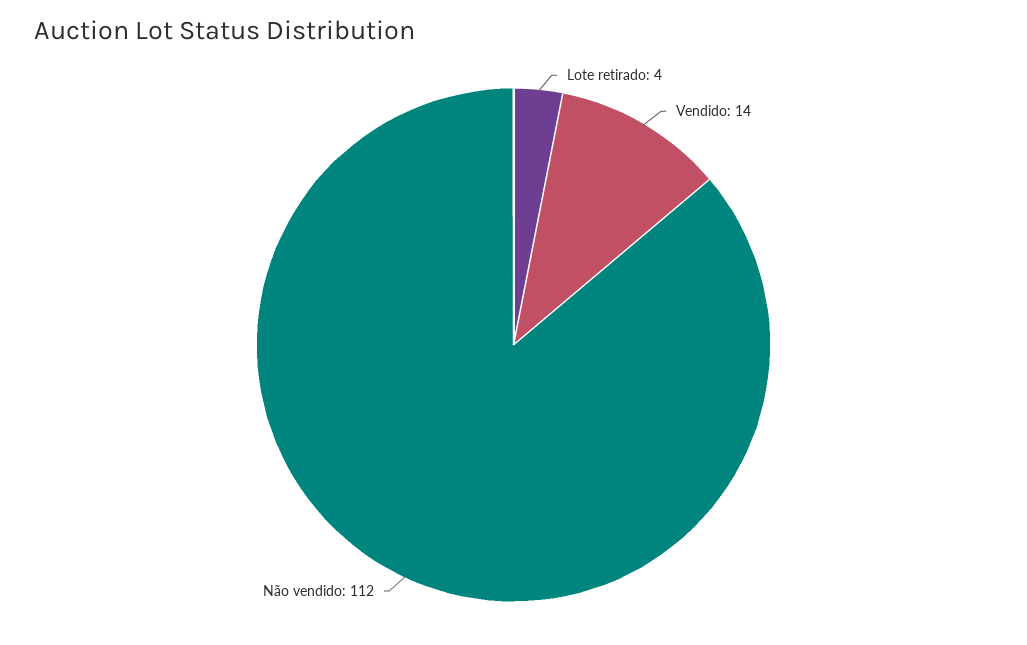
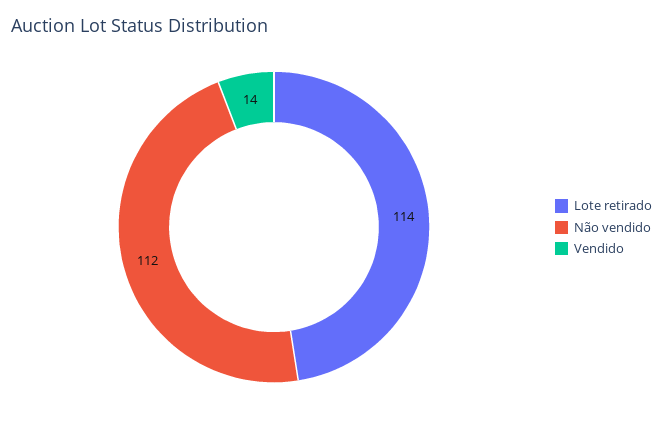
Lote retirado: 4 -> 114

